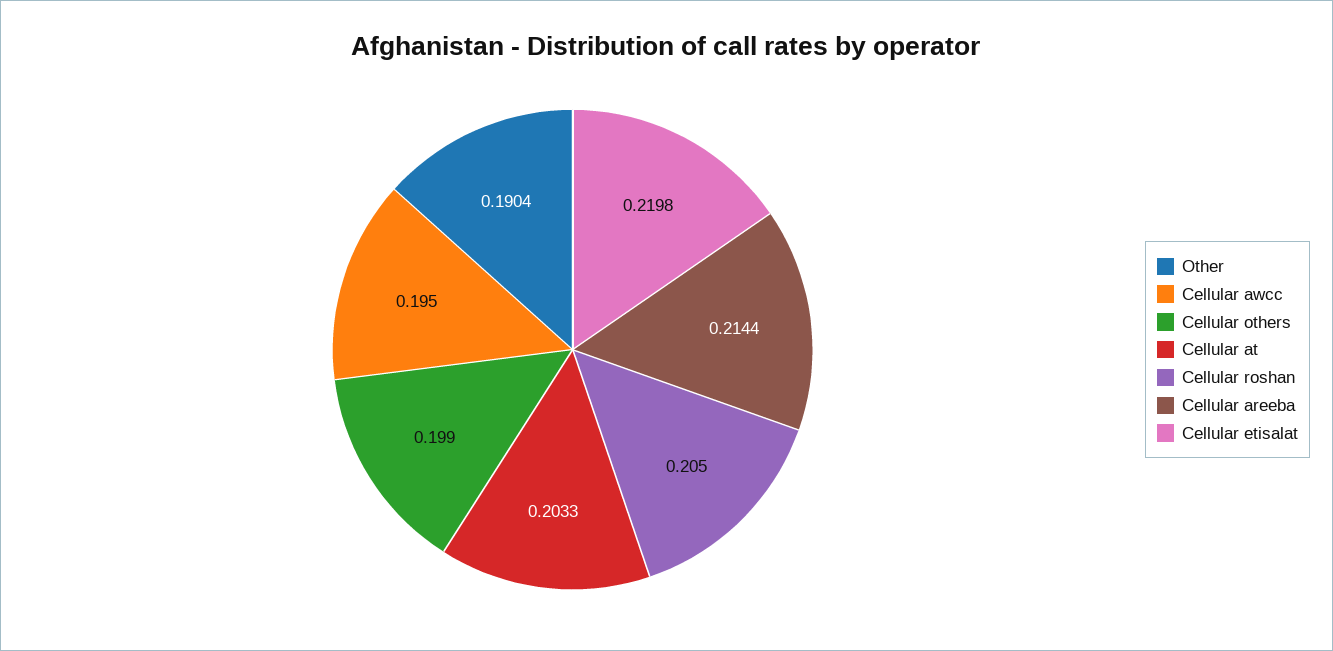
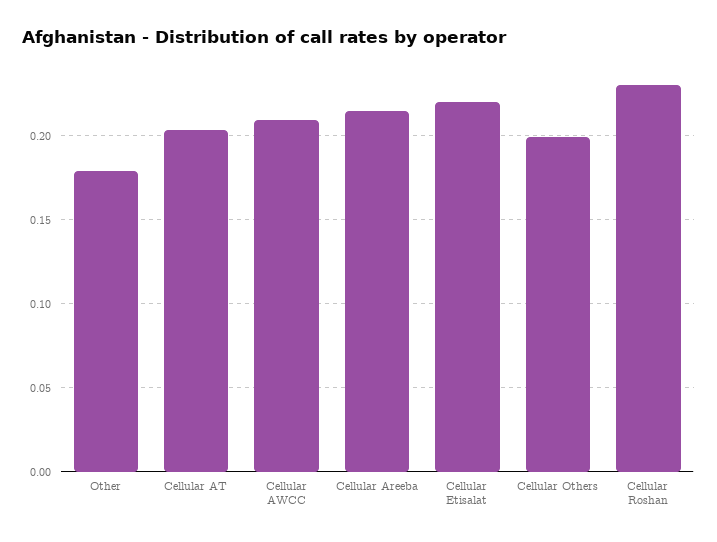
Other: 0.1904 -> 0.18
Cellular awcc: 0.195 -> 0.21
Cellular roshan: 0.205 -> 0.23

